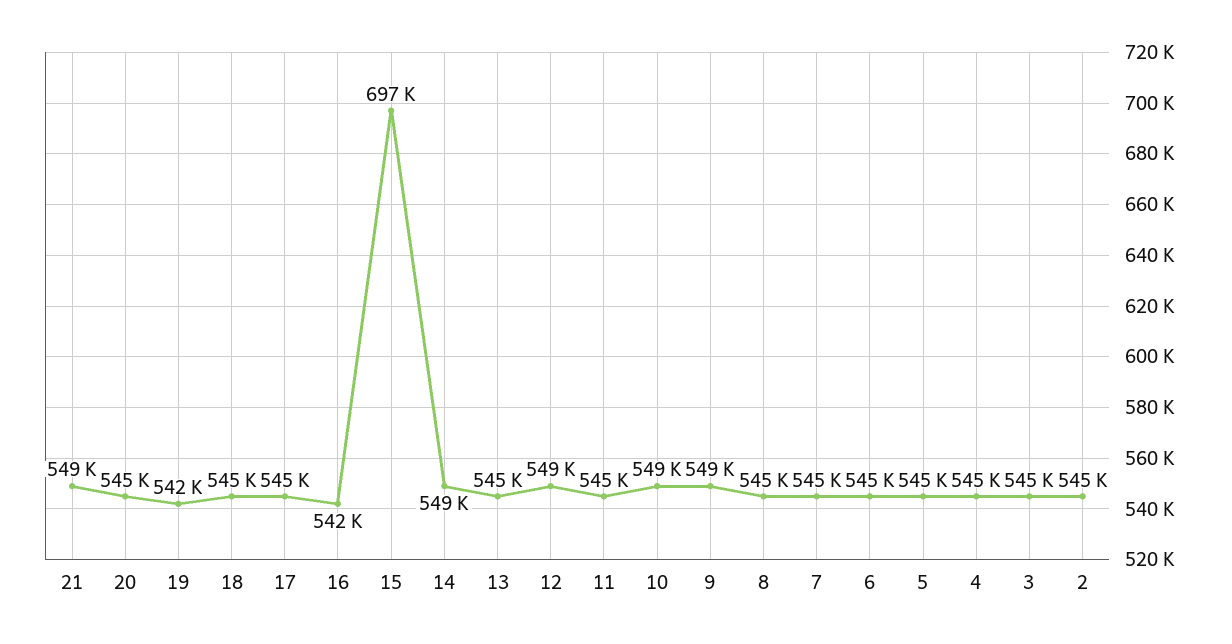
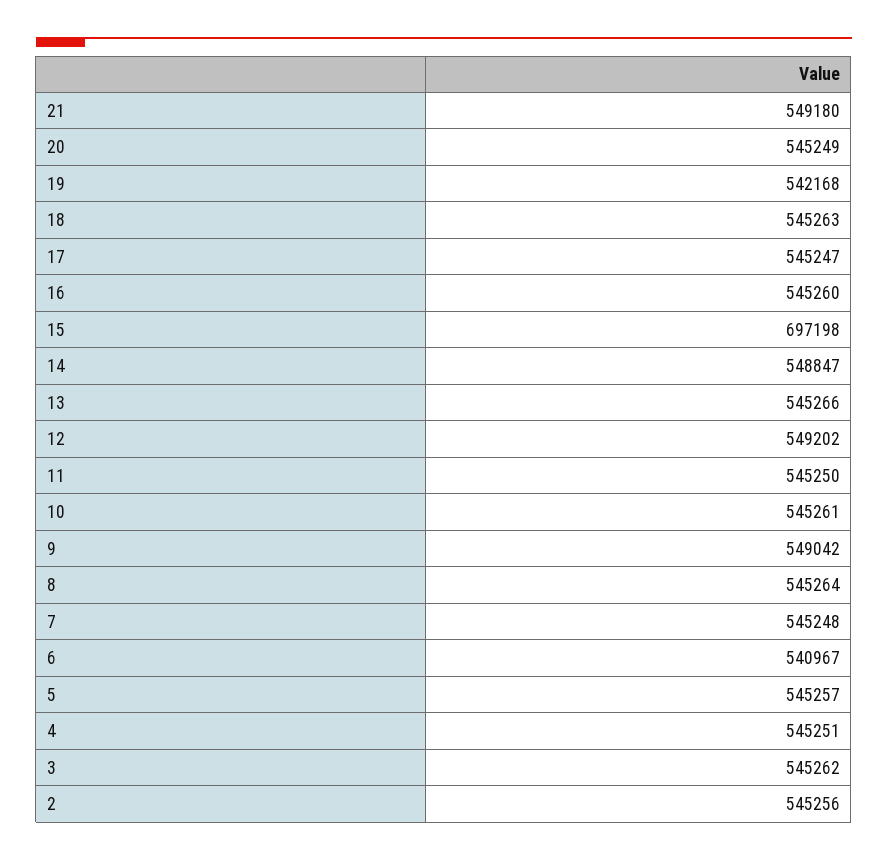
16: 542000 -> 545260
10: 549000 -> 545261
6: 545000 -> 540967

